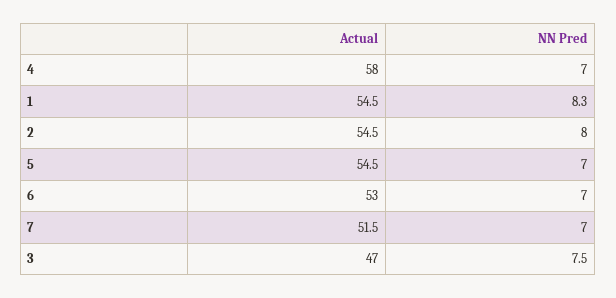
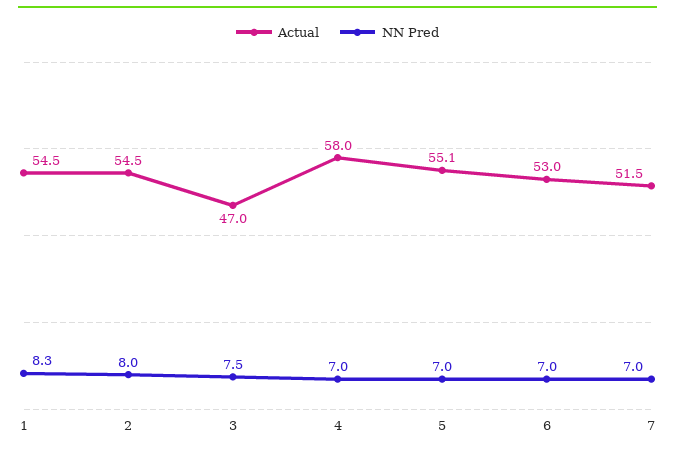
Actual, 5: 54.5 -> 55.1

